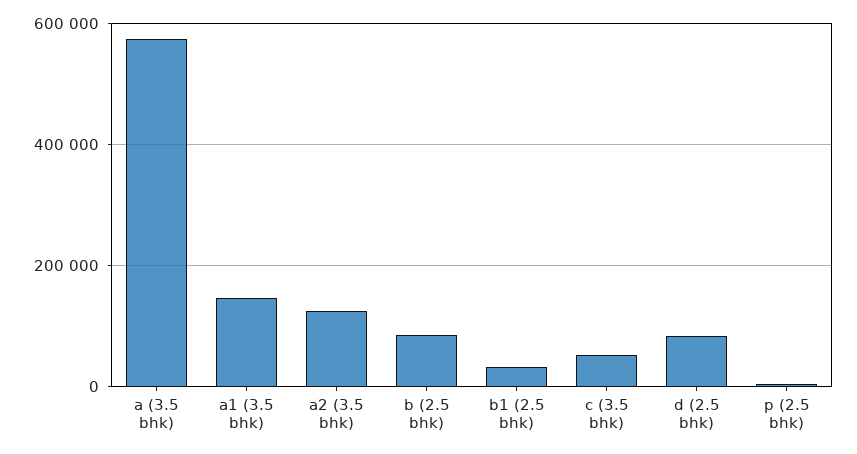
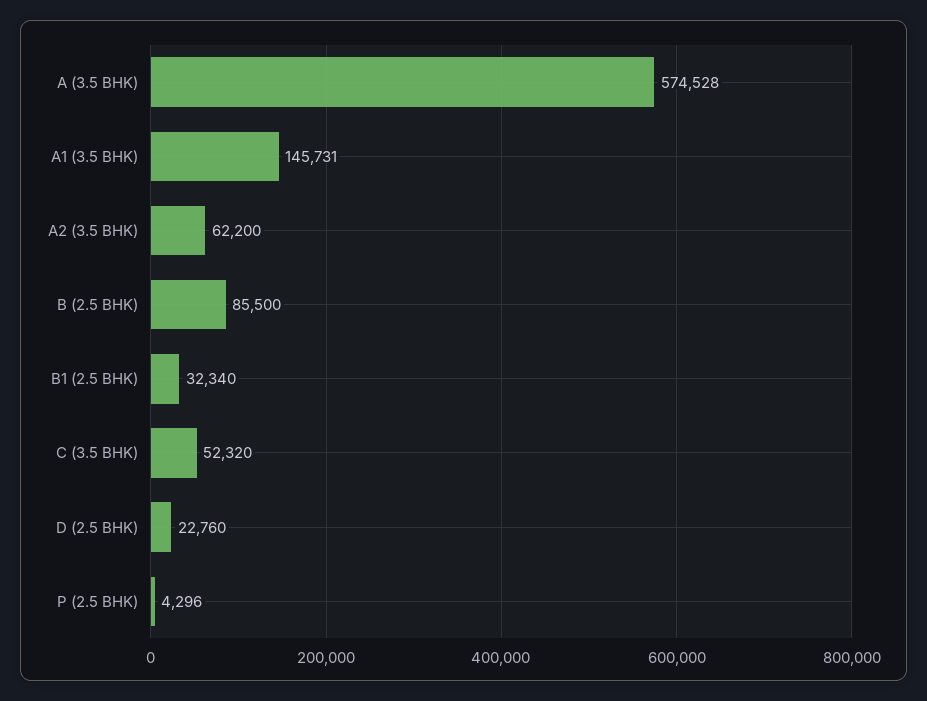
a2 (3.5 bhk): 120000 -> 62200
d (2.5 bhk): 80000 -> 22760

